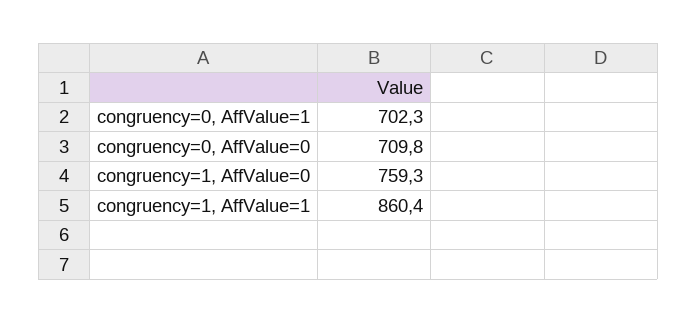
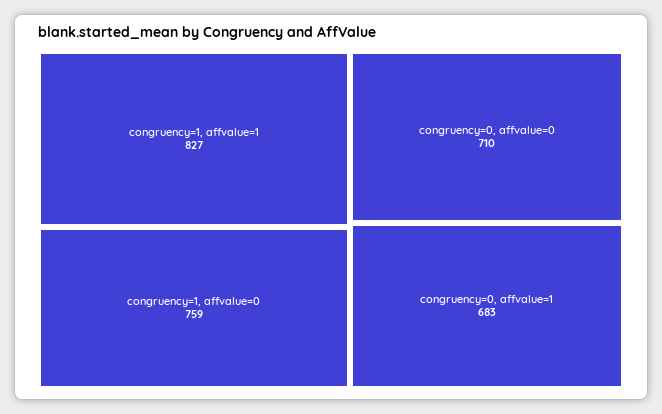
congruency=0, AffValue=1: 702.3 -> 683
congruency=1, AffValue=1: 860.4 -> 827

